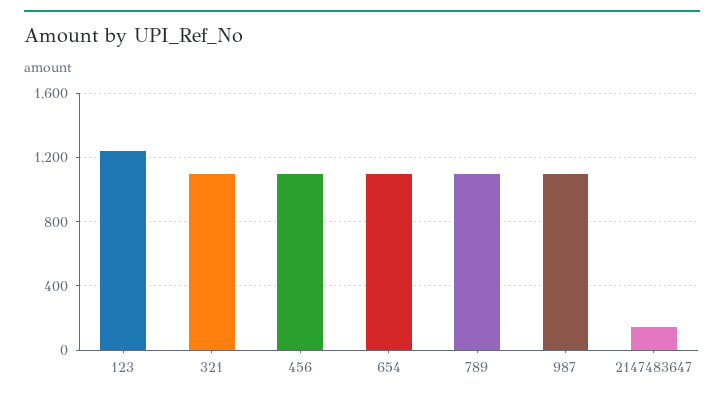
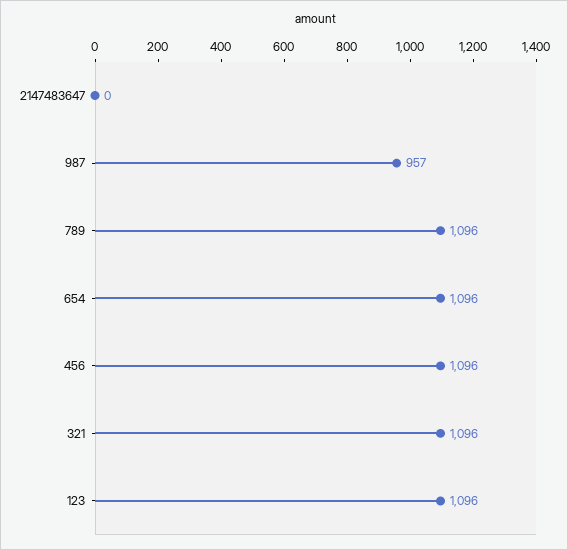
123: 1250 -> 1096
987: 1100 -> 957
2147483647: 150 -> 0

